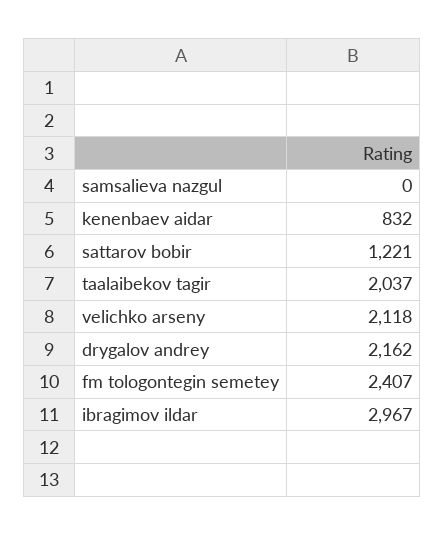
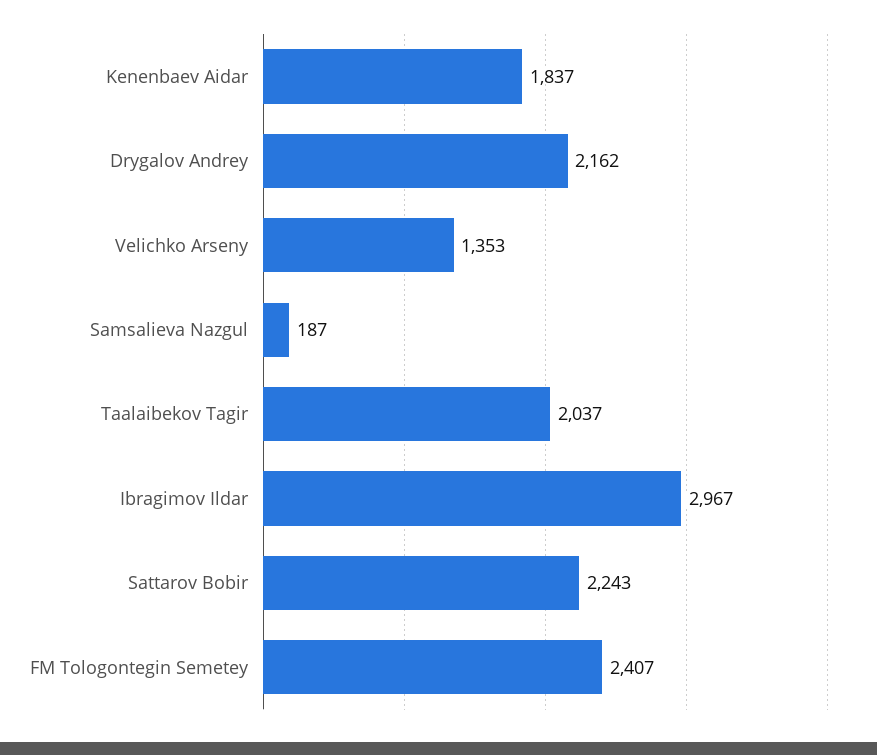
samsalieva nazgul: 0 -> 187
kenenbaev aidar: 832 -> 1837
sattarov bobir: 1221 -> 2243
velichko arseny: 2118 -> 1353

